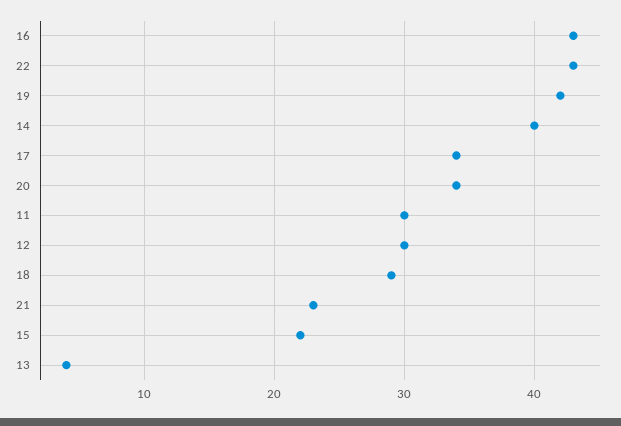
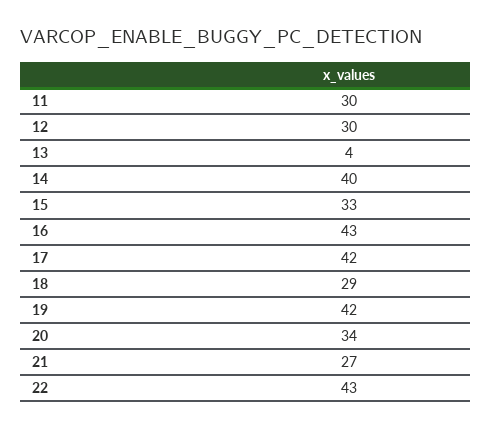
17: 34 -> 42
21: 23 -> 27
15: 22 -> 33

